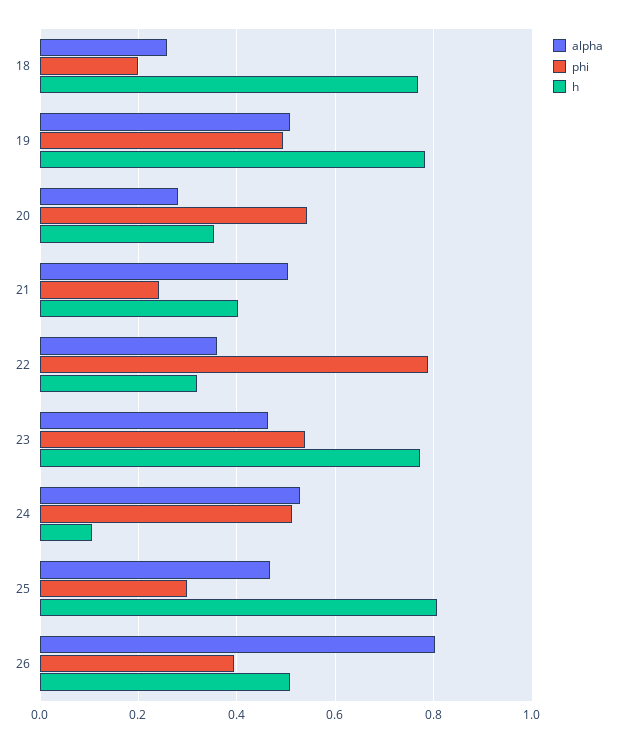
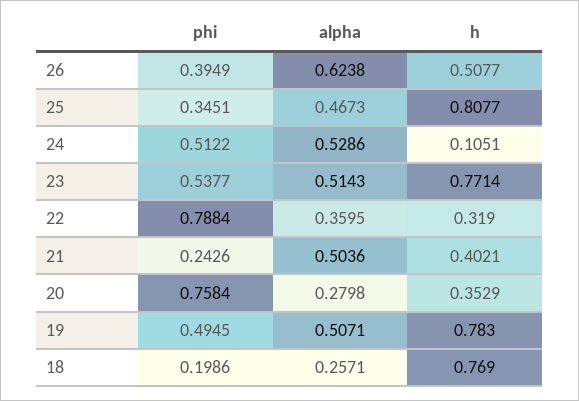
phi, 20: 0.54 -> 0.7584
alpha, 23: 0.46 -> 0.5143
phi, 25: 0.3 -> 0.3451
alpha, 26: 0.8 -> 0.6238

